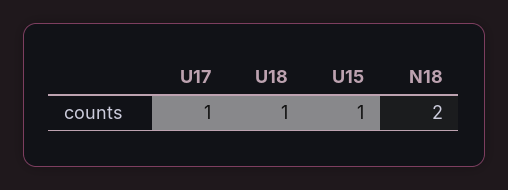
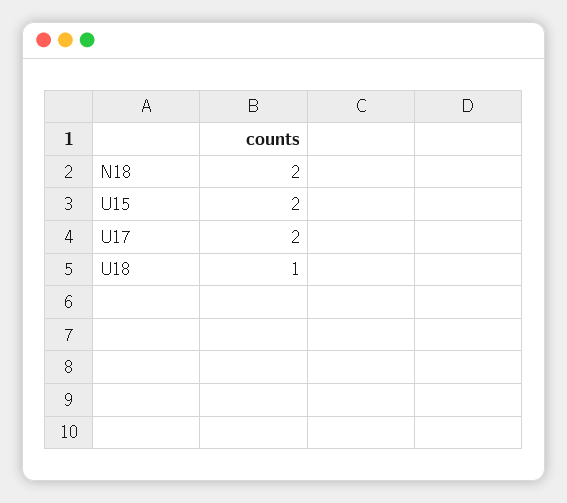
U17: 1 -> 2
U15: 1 -> 2

